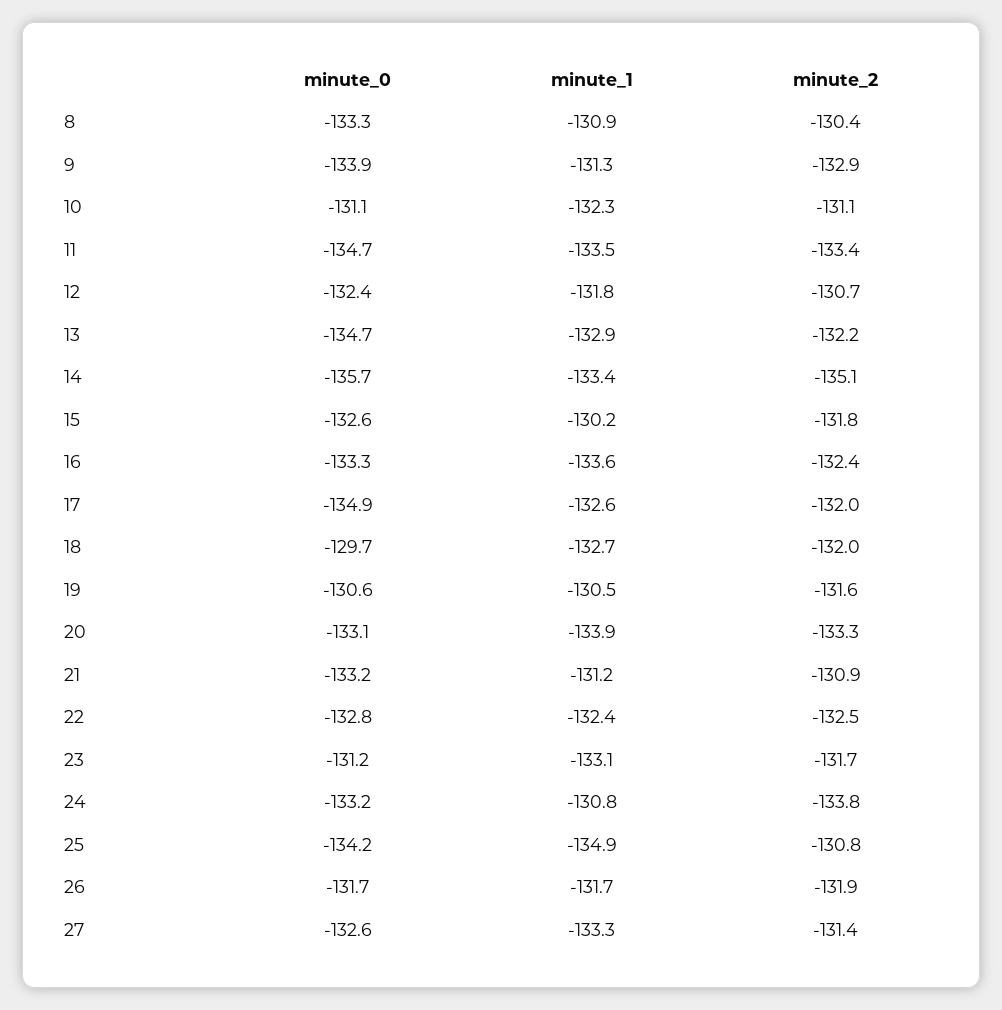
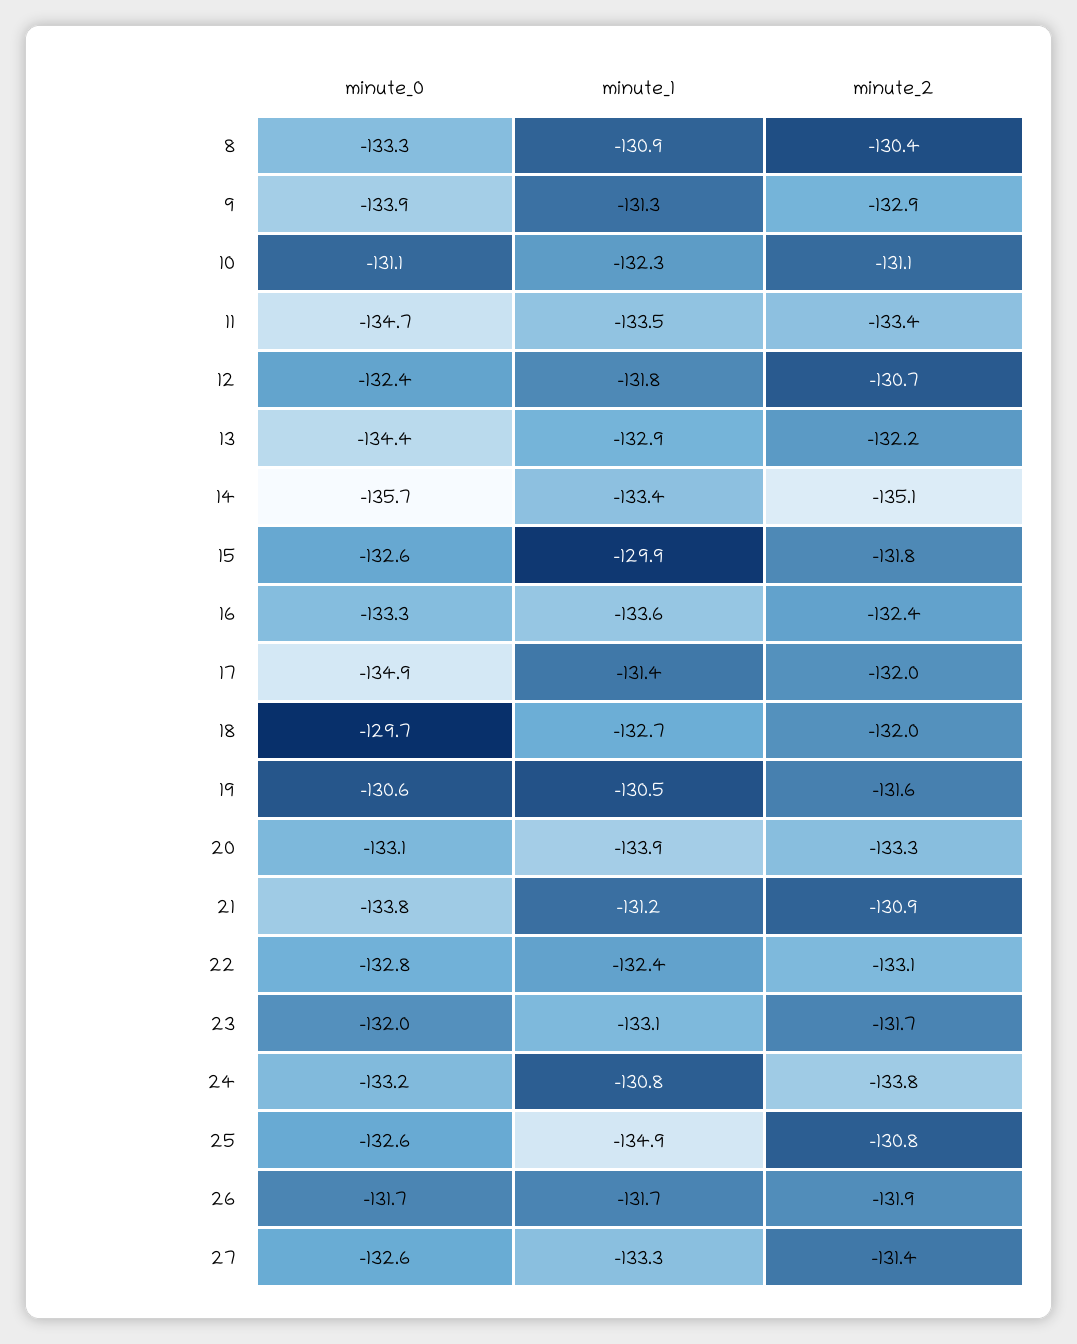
minute_0, 13: -134.7 -> -134.4
minute_1, 15: -130.2 -> -129.9
minute_1, 17: -132.6 -> -131.4
minute_0, 21: -133.2 -> -133.8
minute_2, 22: -132.5 -> -133.1
minute_0, 23: -131.2 -> -132
minute_0, 25: -134.2 -> -132.6

